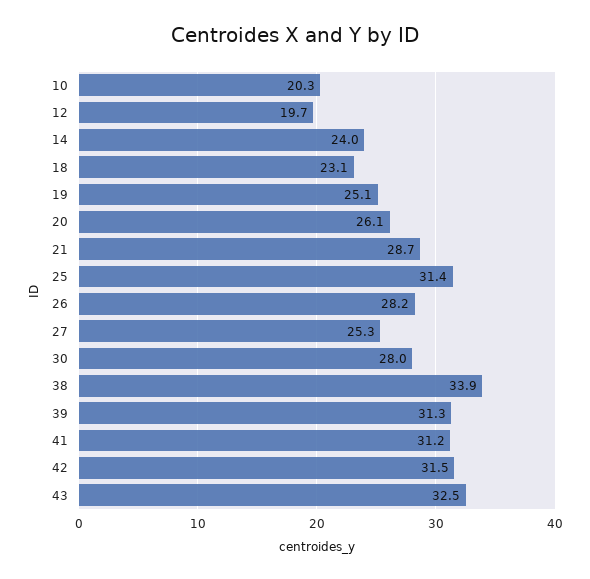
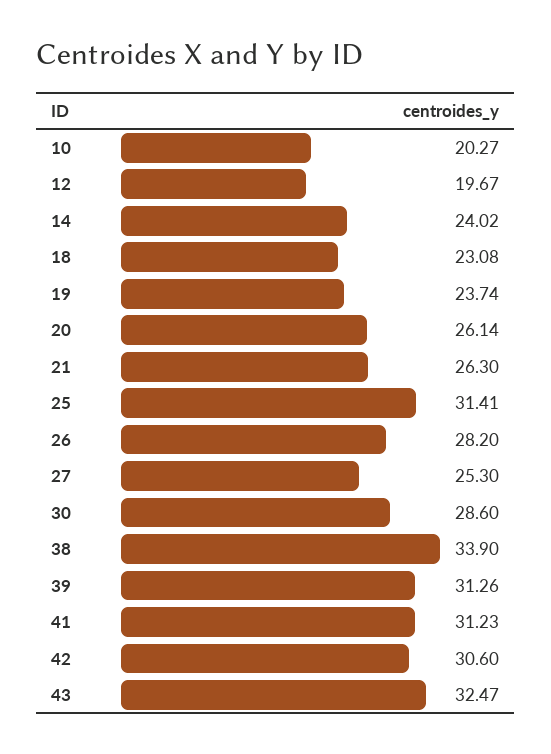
19: 25.1 -> 23.74
21: 28.7 -> 26.3
30: 28 -> 28.6
42: 31.5 -> 30.6

